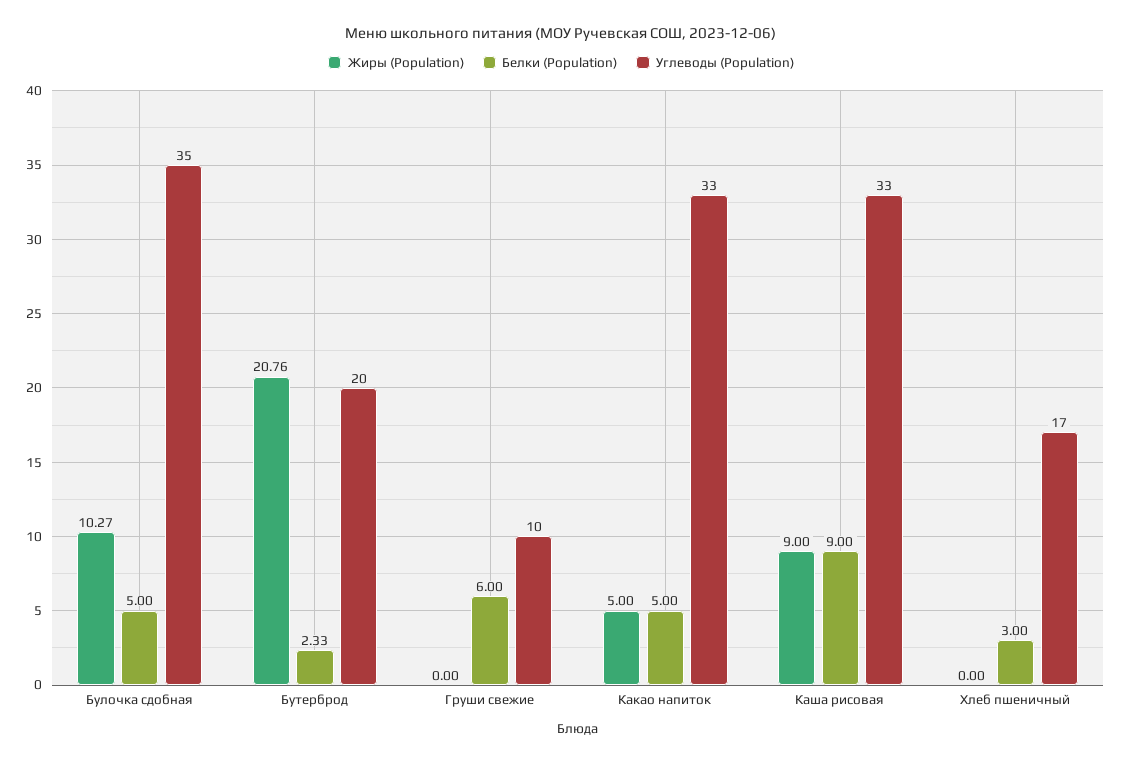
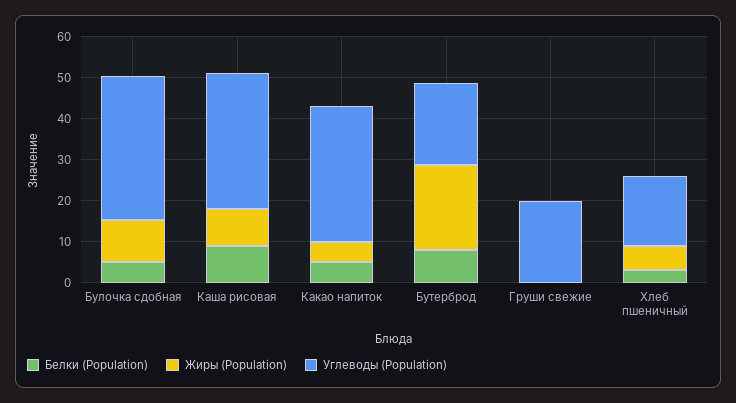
Белки (Population), Бутерброд: 2.33 -> 8
Белки (Population), Груши свежие: 6 -> 0
Углеводы (Population), Груши свежие: 10 -> 20
Жиры (Population), Хлеб пшеничный: 0 -> 6

